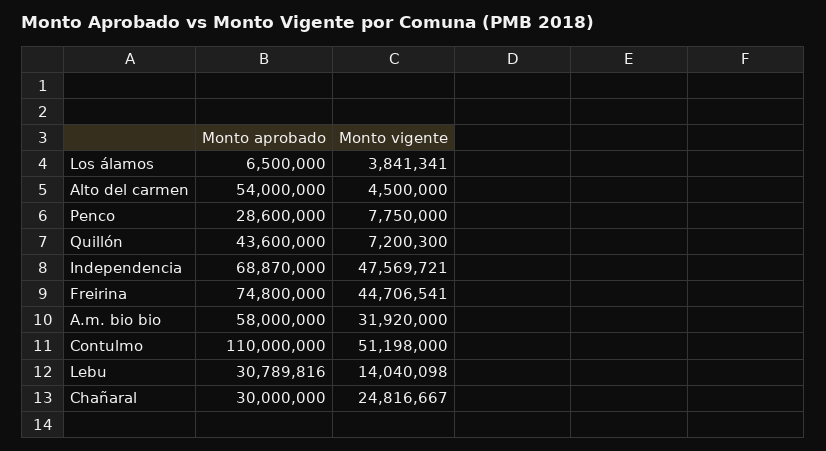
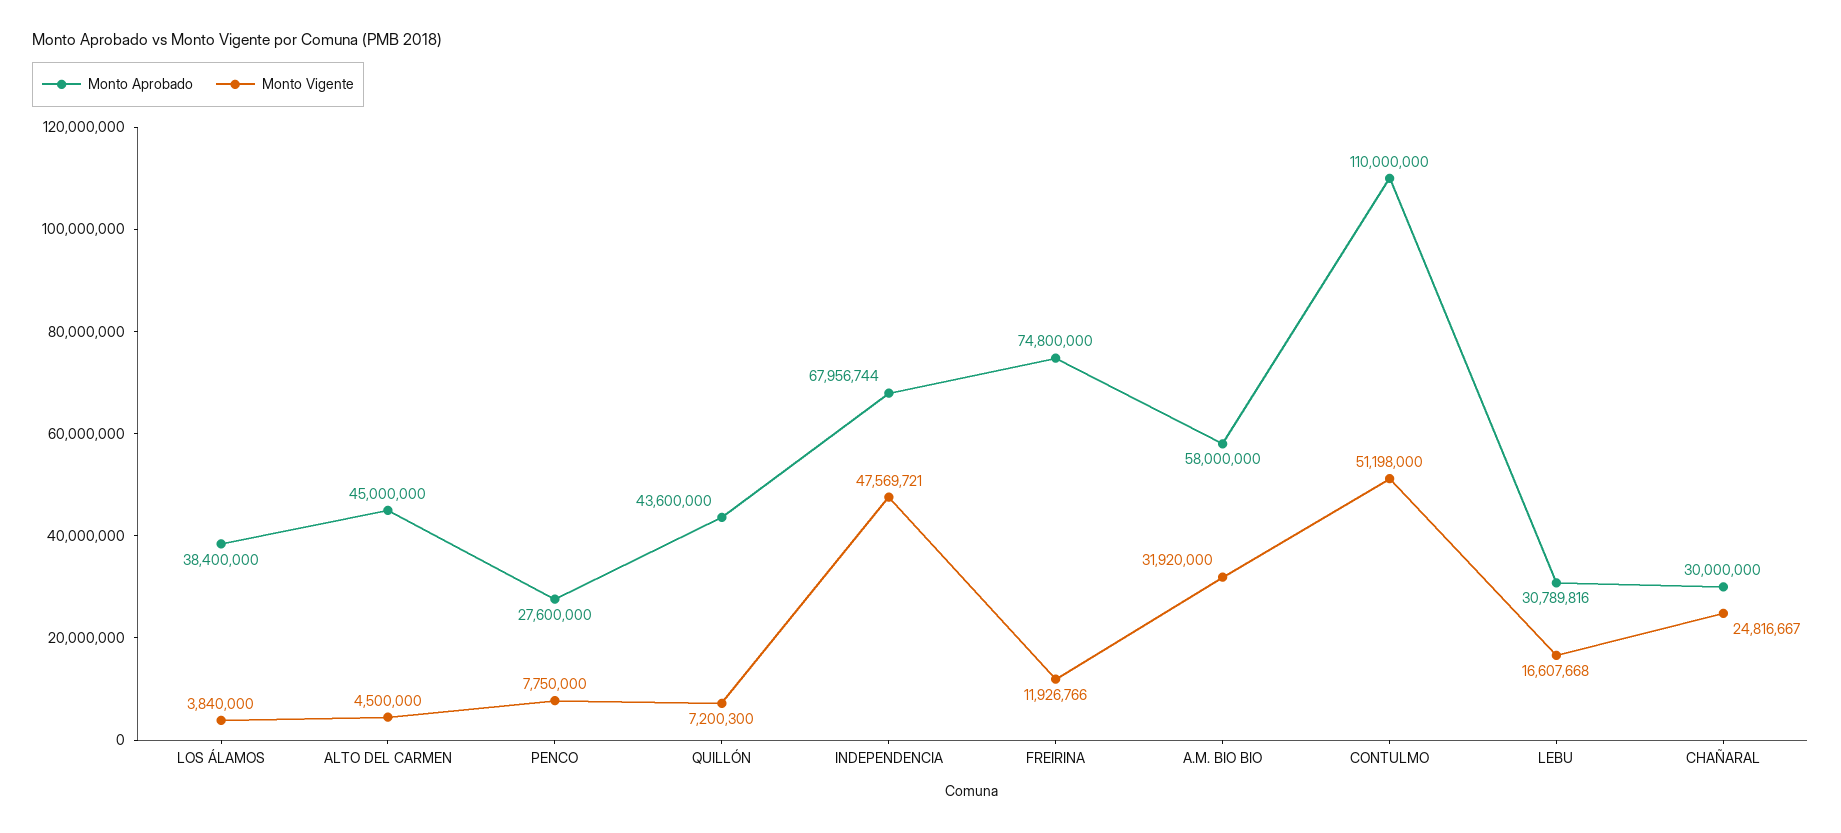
Monto aprobado, Los álamos: 6500000 -> 38400000
Monto vigente, Los álamos: 3841341 -> 3840000
Monto aprobado, Alto del carmen: 54000000 -> 45000000
Monto aprobado, Penco: 28600000 -> 27600000
Monto aprobado, Independencia: 68870000 -> 67956744
Monto vigente, Freirina: 44706541 -> 11926766
Monto vigente, Lebu: 14040098 -> 16607668

